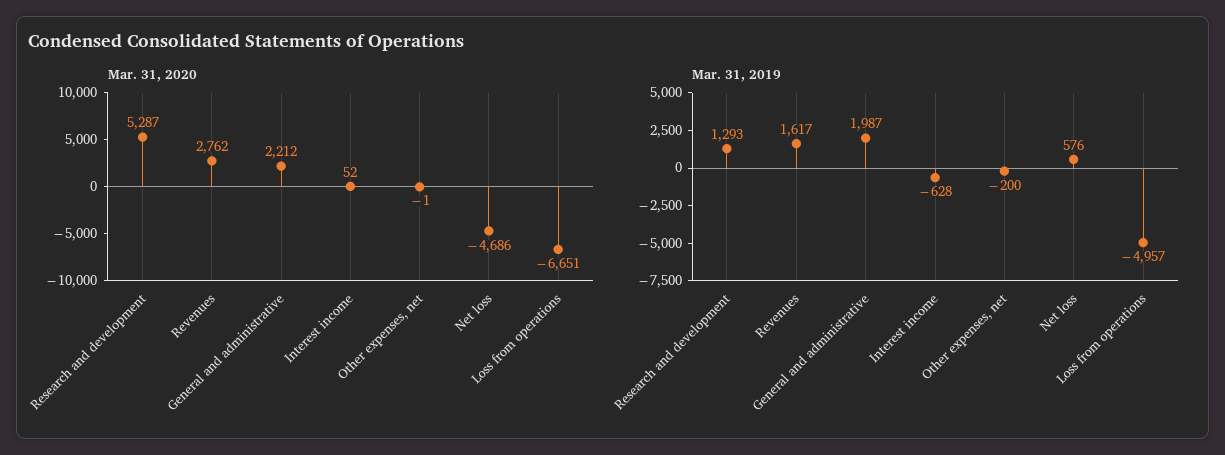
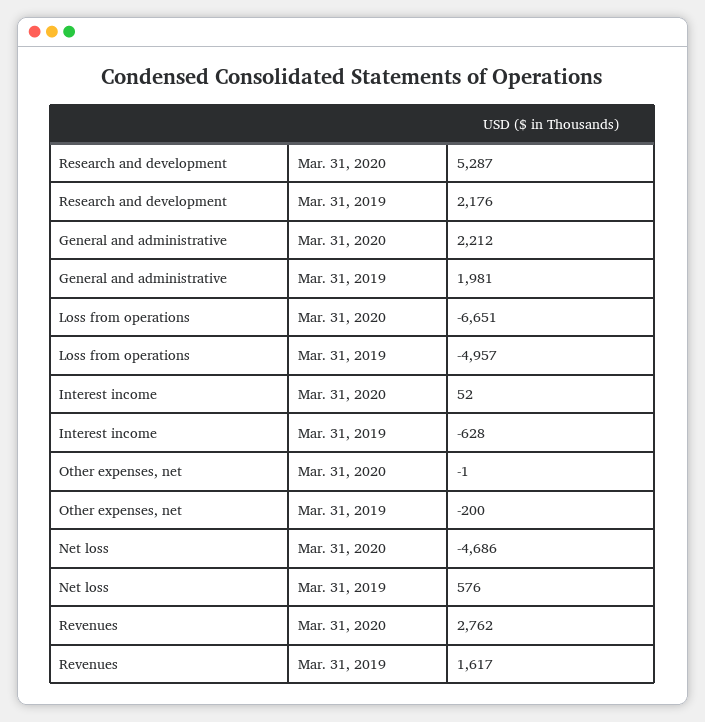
Mar. 31, 2019, Research and development: 1293 -> 2176
Mar. 31, 2019, General and administrative: 1987 -> 1981

